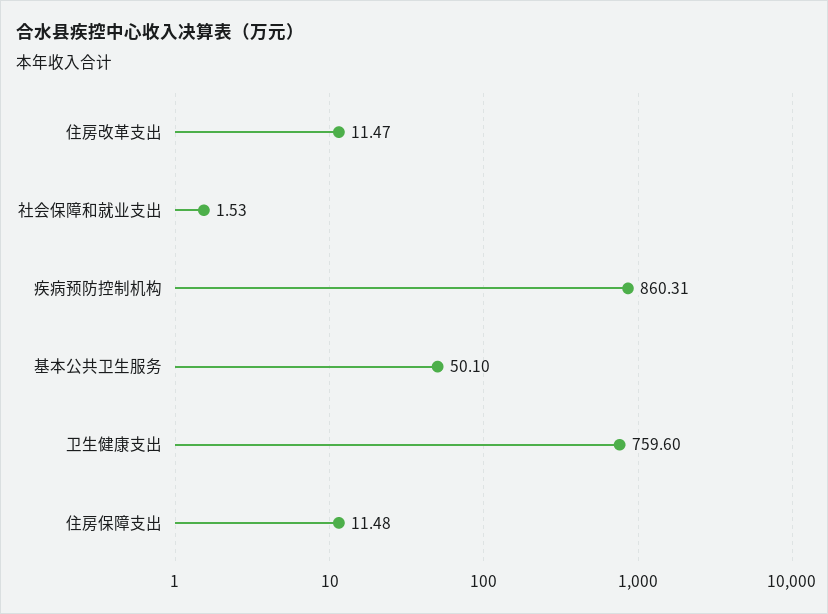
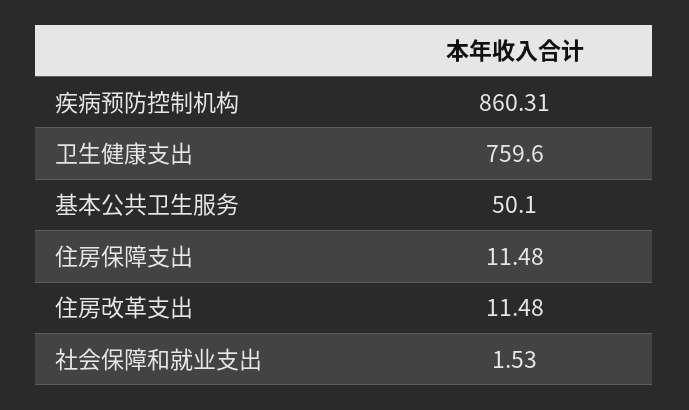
住房改革支出: 11.47 -> 11.48

